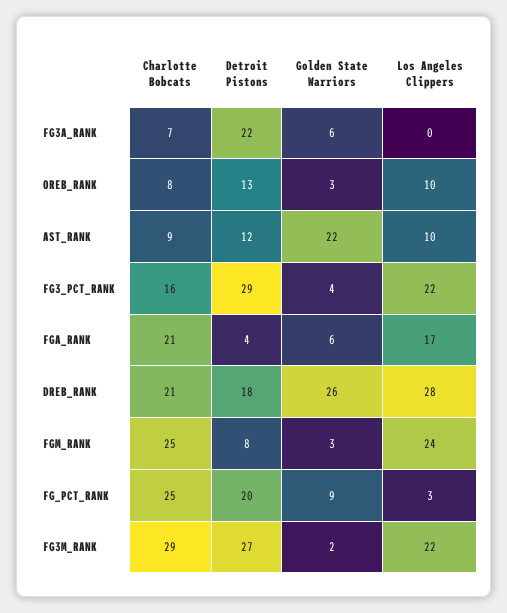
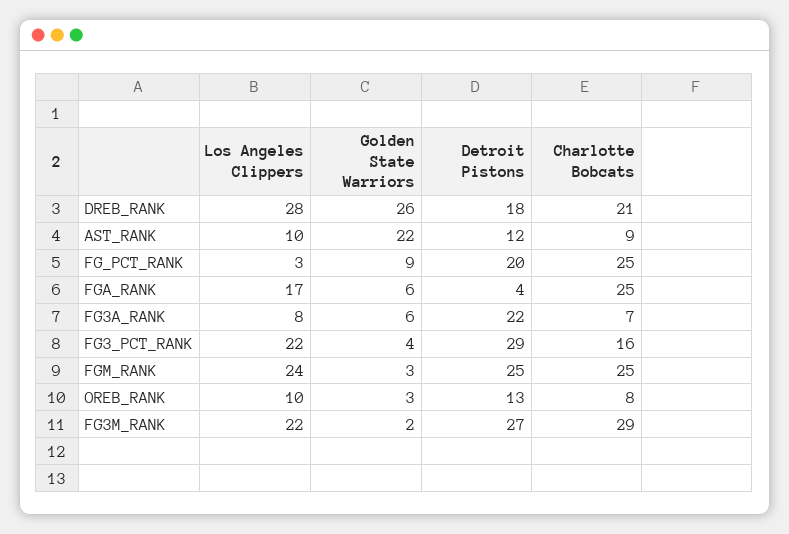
Los Angeles Clippers, FG3A_RANK: 0 -> 8
Charlotte Bobcats, FGA_RANK: 21 -> 25
Detroit Pistons, FGM_RANK: 8 -> 25

